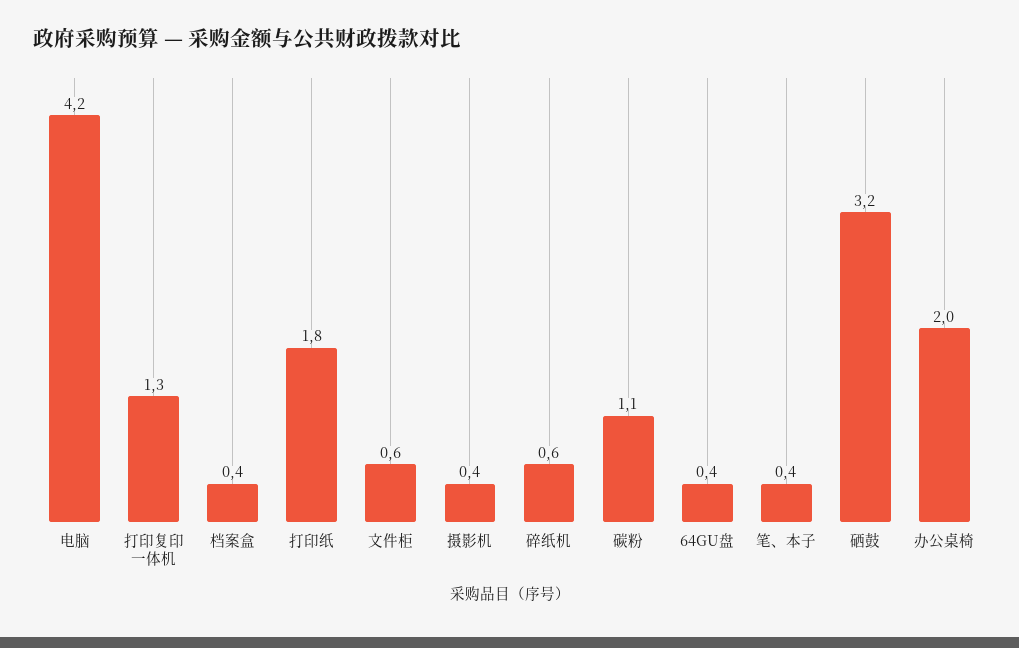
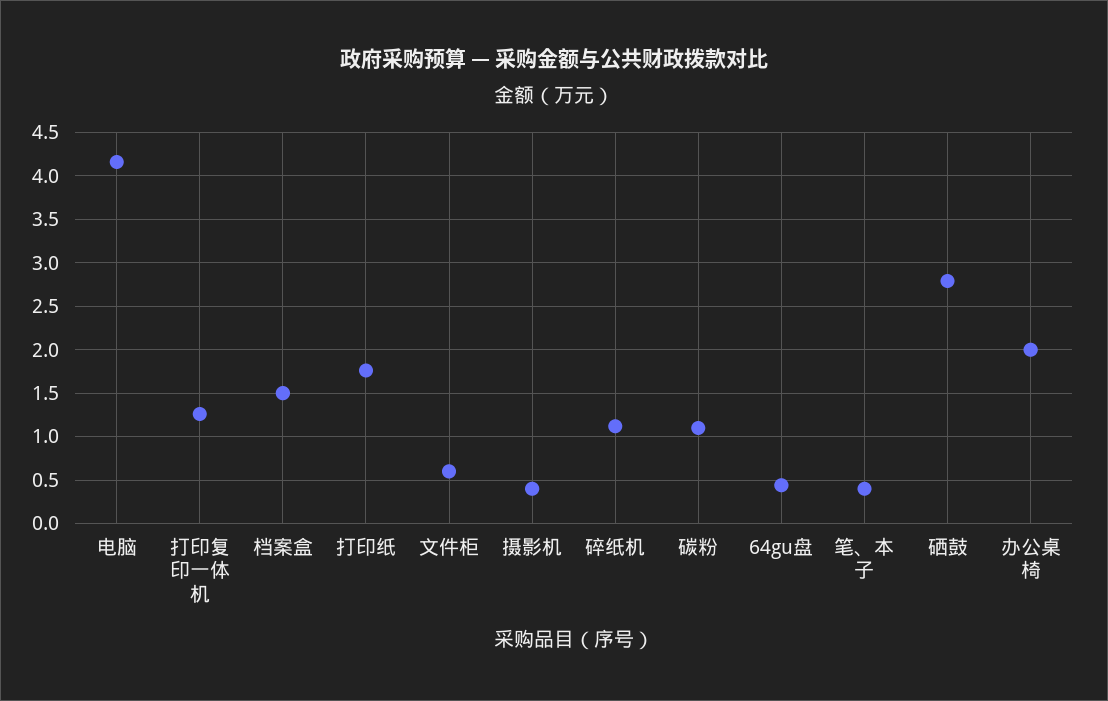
档案盒: 0.4 -> 1.5
碎纸机: 0.6 -> 1.1
硒鼓: 3.2 -> 2.8

